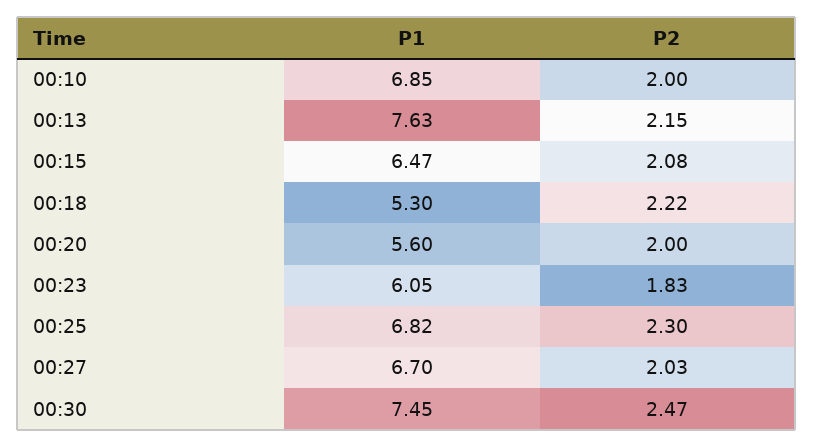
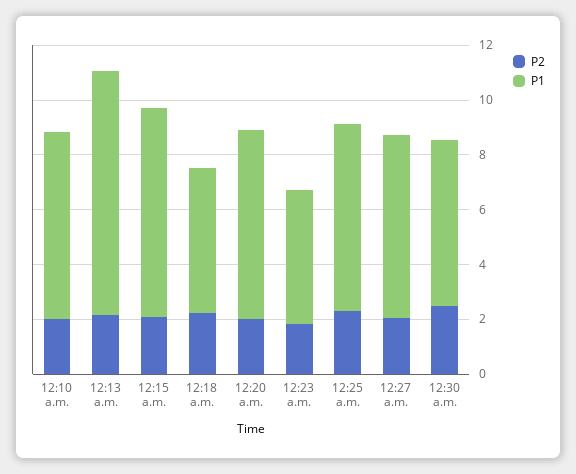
P1, 00:13: 7.63 -> 9
P1, 00:15: 6.47 -> 7.5
P1, 00:20: 5.6 -> 7
P1, 00:23: 6.05 -> 5
P1, 00:30: 7.45 -> 6

